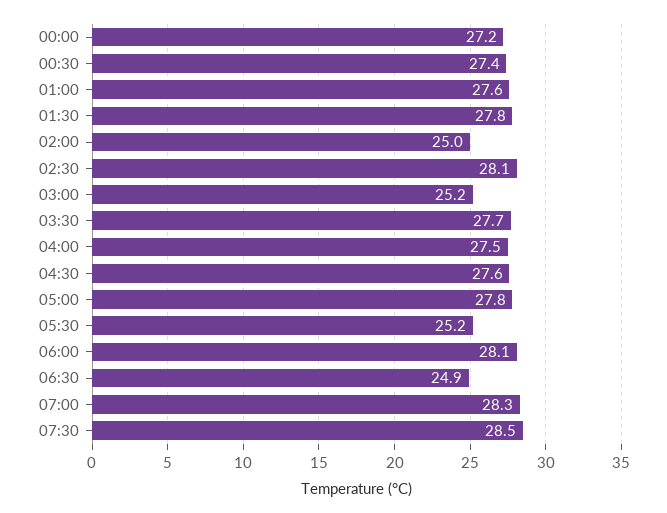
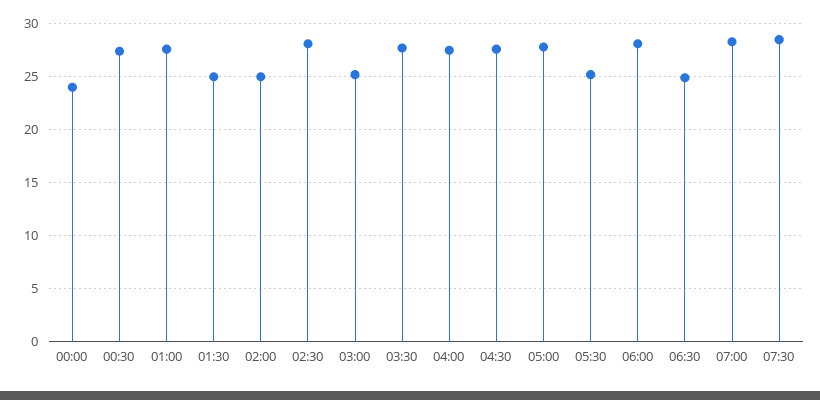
00:00: 27.2 -> 24
01:30: 27.8 -> 25

